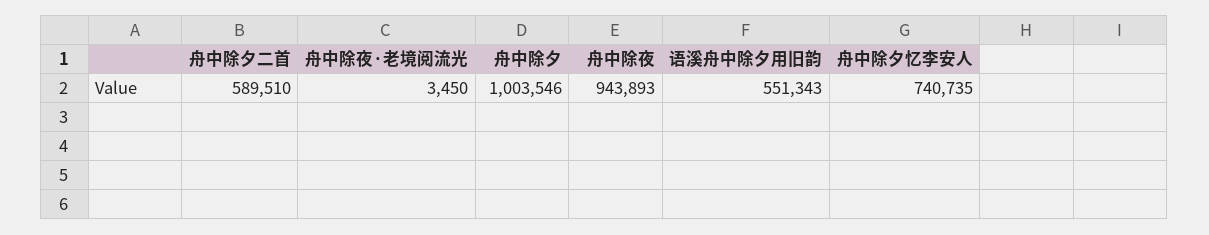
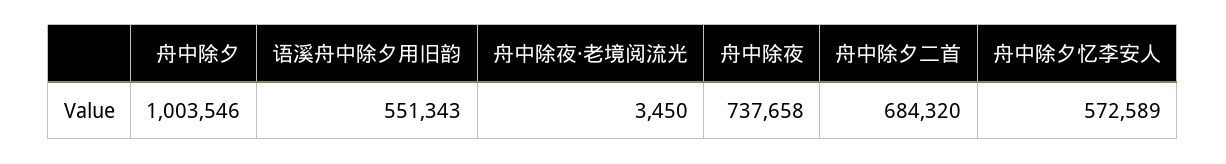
舟中除夕二首: 589510 -> 684320
舟中除夜: 943893 -> 737658
舟中除夕忆李安人: 740735 -> 572589

